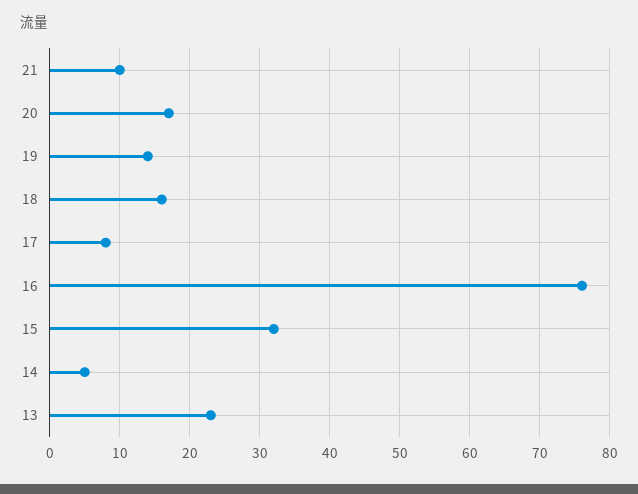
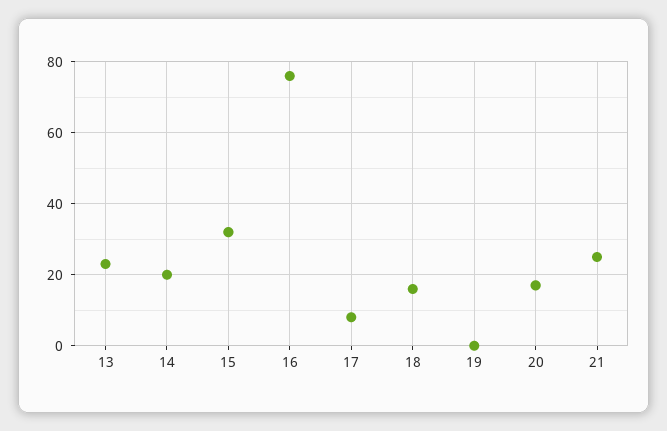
21: 10 -> 25
19: 14 -> 0
14: 5 -> 20

